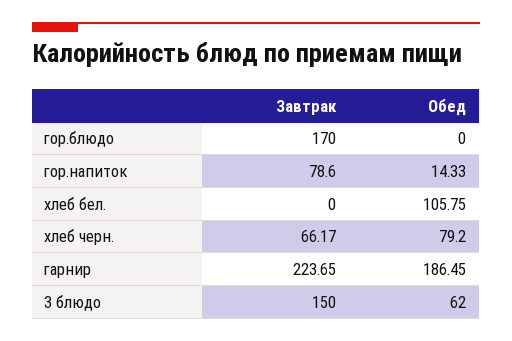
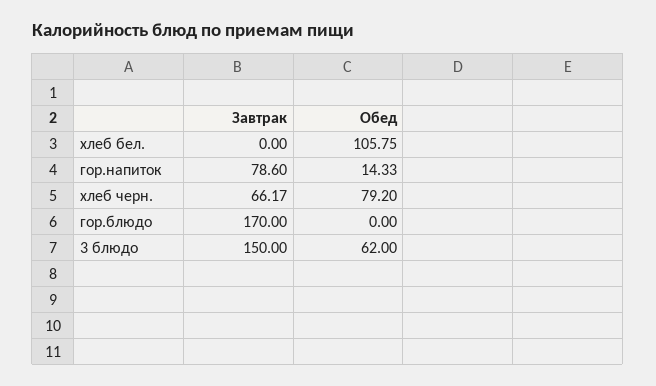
Завтрак, гарнир: 223.65 -> none
Обед, гарнир: 186.45 -> none

